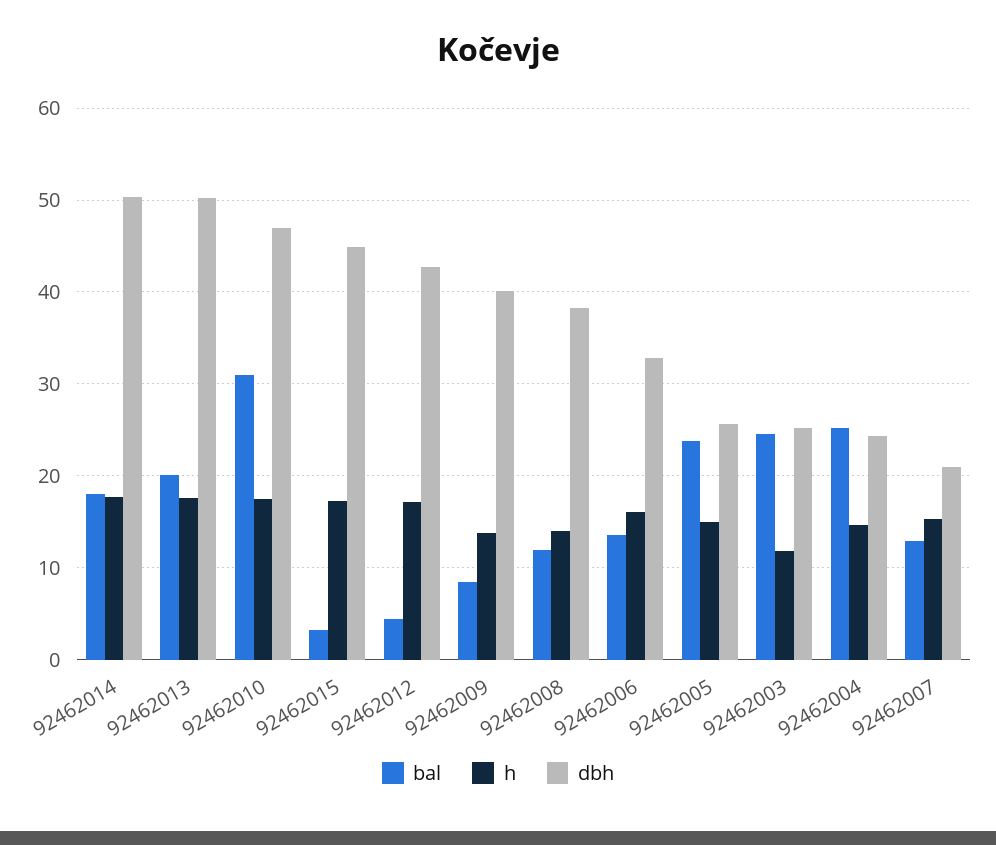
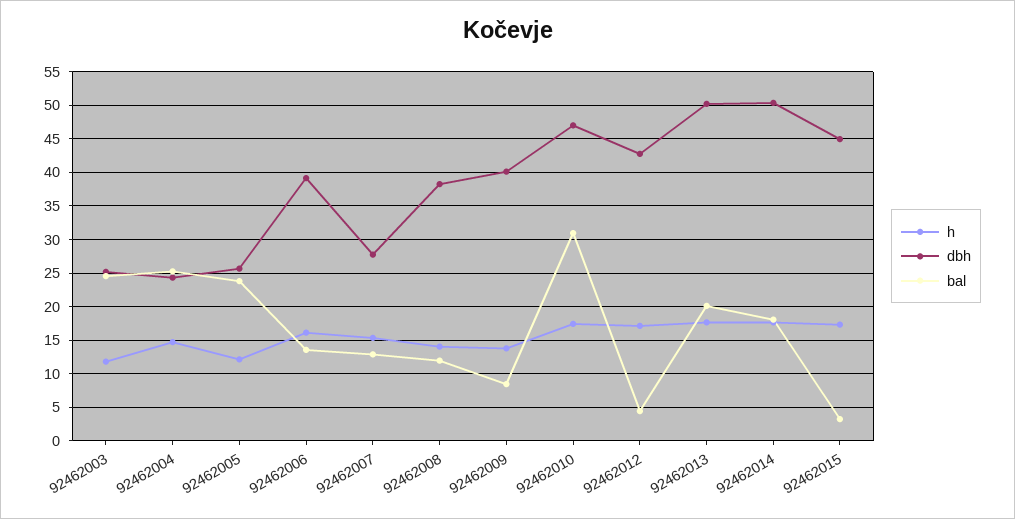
dbh, 92462006: 33 -> 39
h, 92462005: 15 -> 12
dbh, 92462007: 21 -> 28

